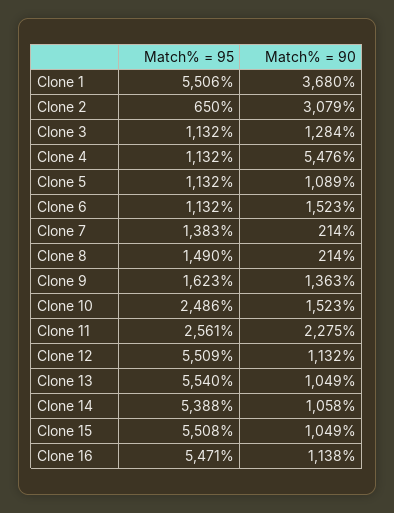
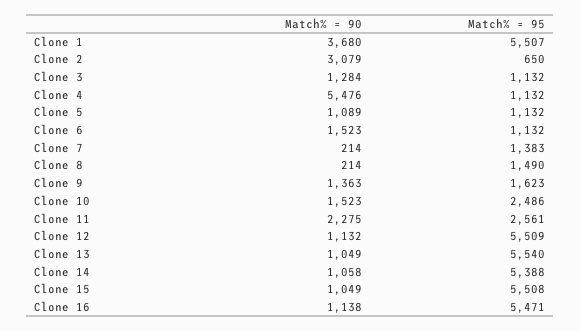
Match% = 95, Clone 1: 5506 -> 5507

